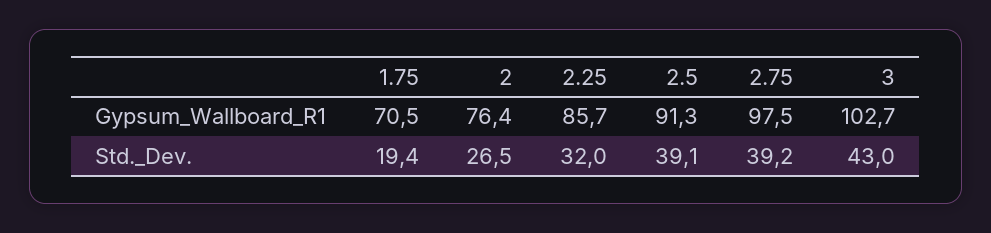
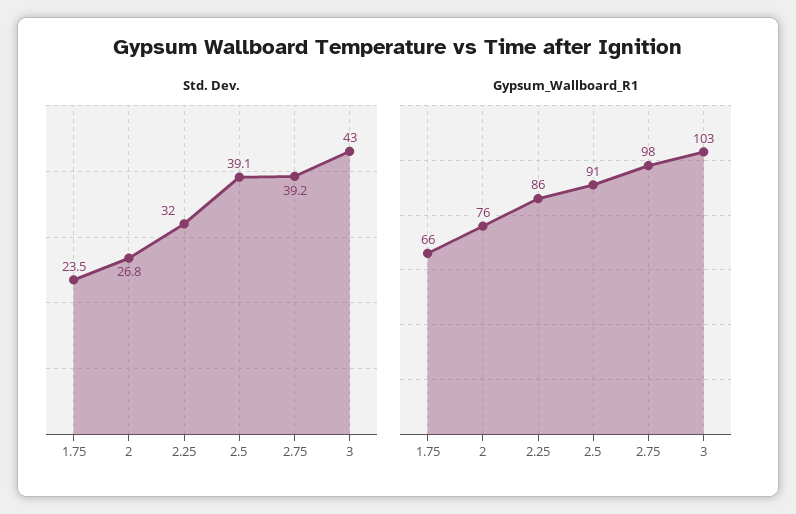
Gypsum_Wallboard_R1, 1.75: 70.5 -> 66
Std._Dev., 1.75: 19.4 -> 23.5
Std._Dev., 2: 26.5 -> 26.8

